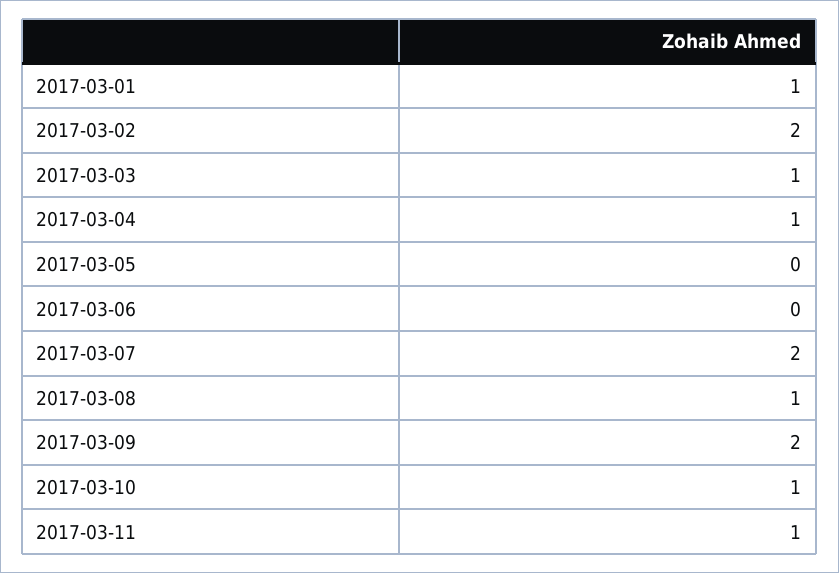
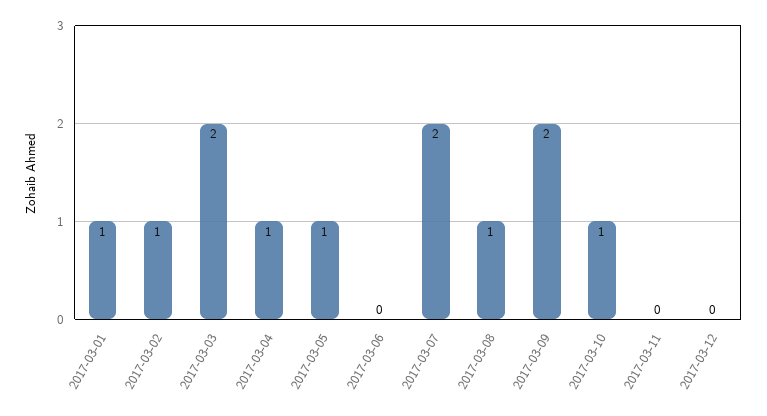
2017-03-02: 2 -> 1
2017-03-03: 1 -> 2
2017-03-05: 0 -> 1
2017-03-11: 1 -> 0
2017-03-12: none -> 0

